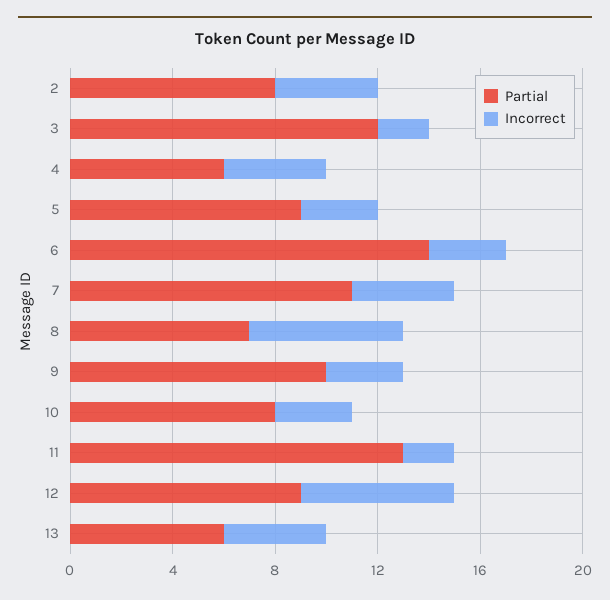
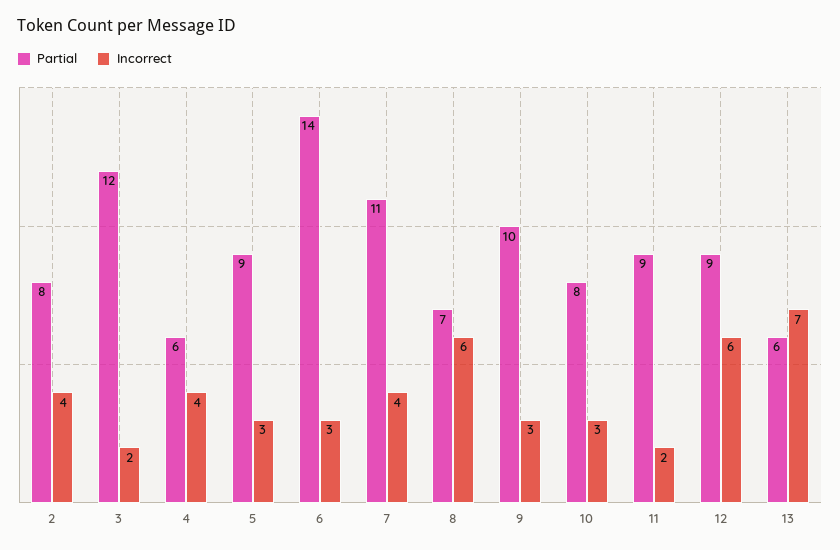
Partial, 11: 13 -> 9
Incorrect, 13: 4 -> 7

